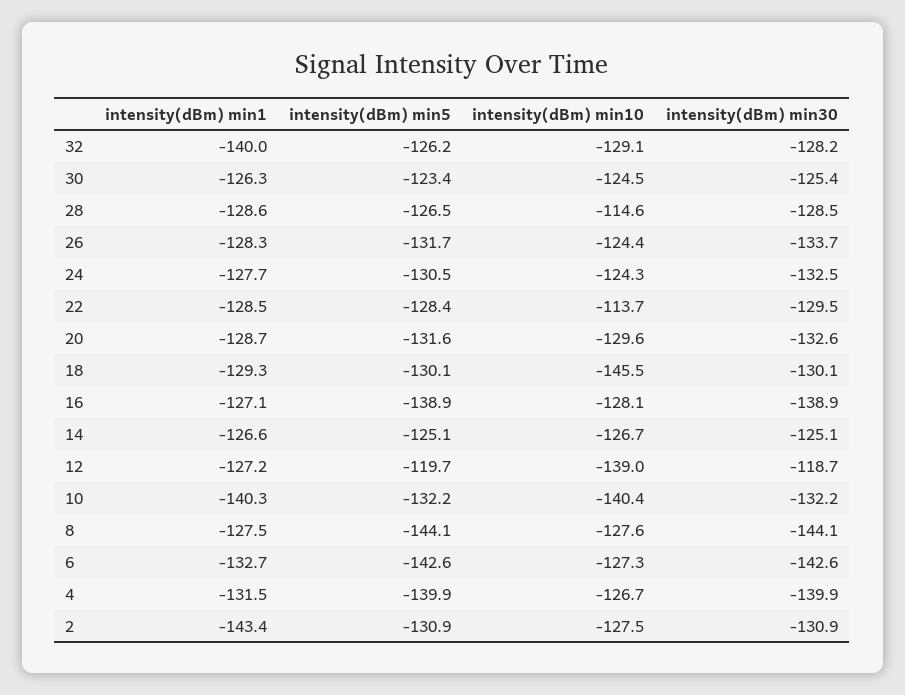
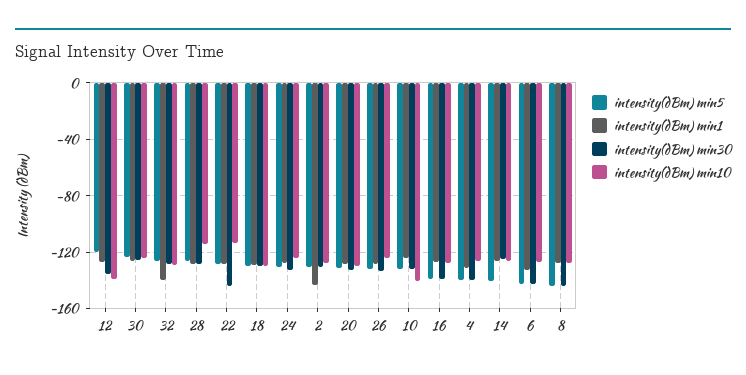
intensity(dBm) min30, 22: -129.5 -> -145
intensity(dBm) min10, 18: -145.5 -> -130
intensity(dBm) min5, 14: -125.1 -> -140
intensity(dBm) min30, 12: -118.7 -> -135
intensity(dBm) min1, 10: -140.3 -> -125

